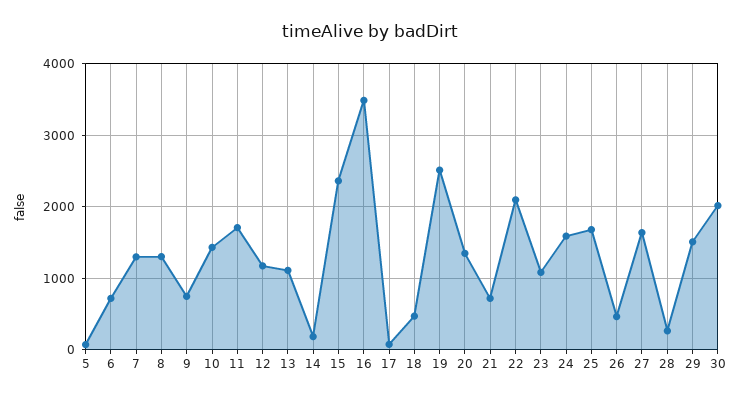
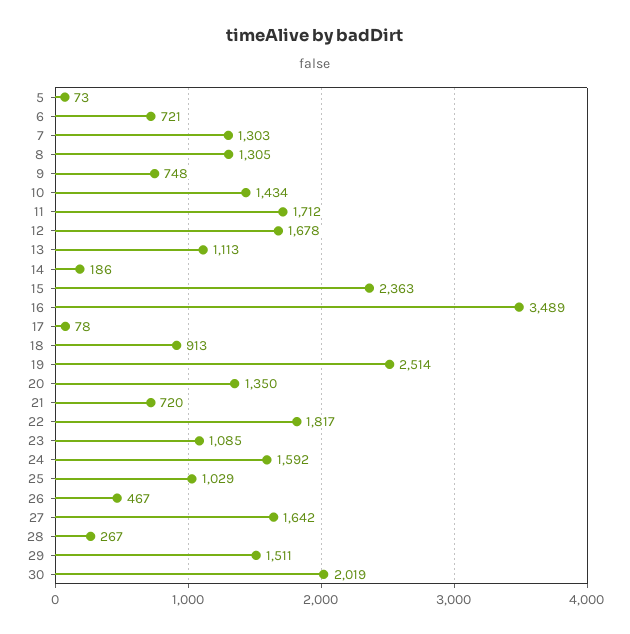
12: 1200 -> 1678
18: 500 -> 913
22: 2100 -> 1817
25: 1700 -> 1029

